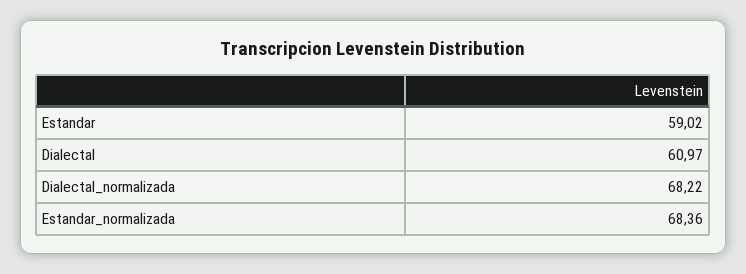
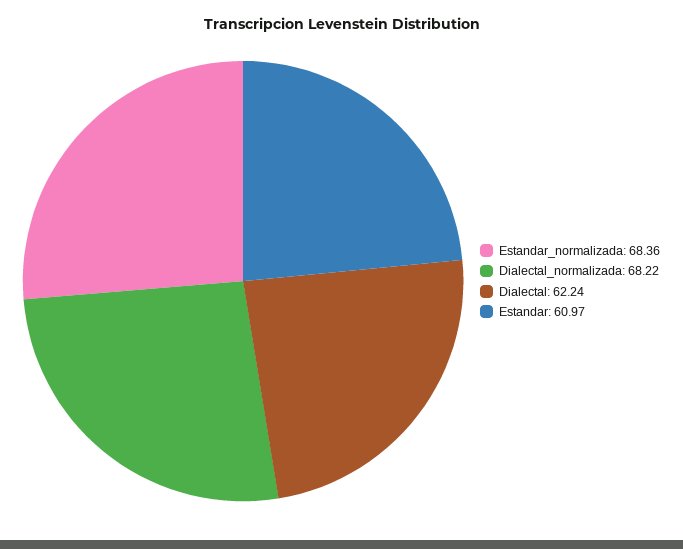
Estandar: 59.02 -> 60.97
Dialectal: 60.97 -> 62.24

